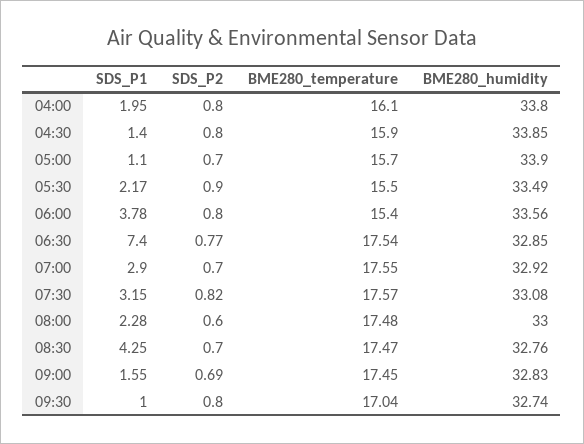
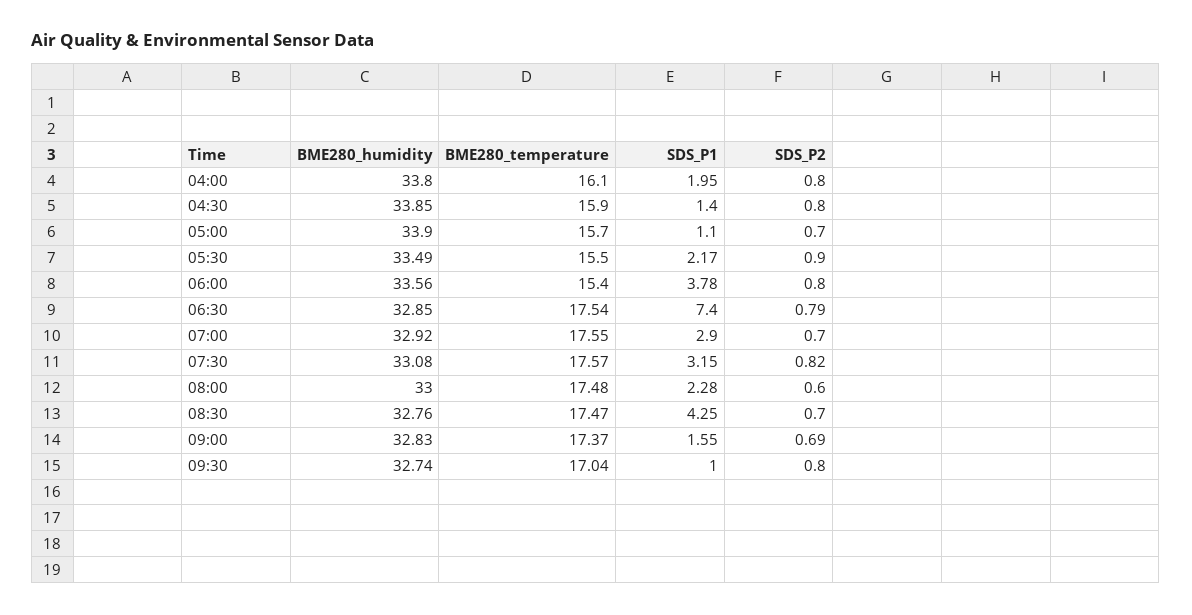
SDS_P2, 06:30: 0.77 -> 0.79
BME280_temperature, 09:00: 17.45 -> 17.37

